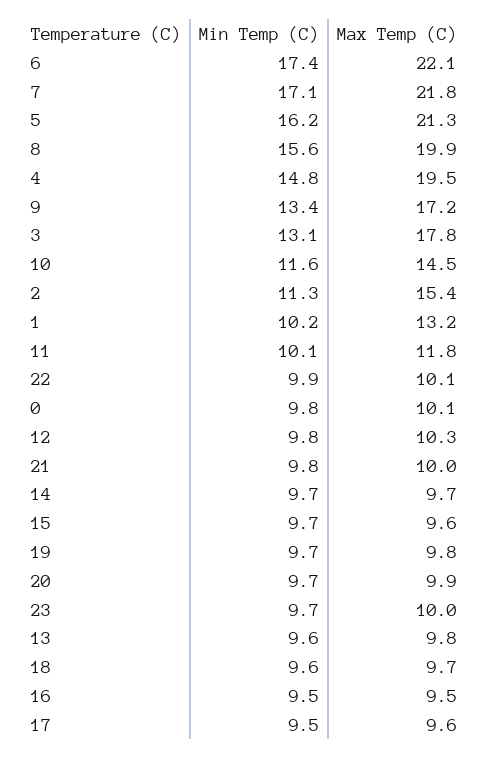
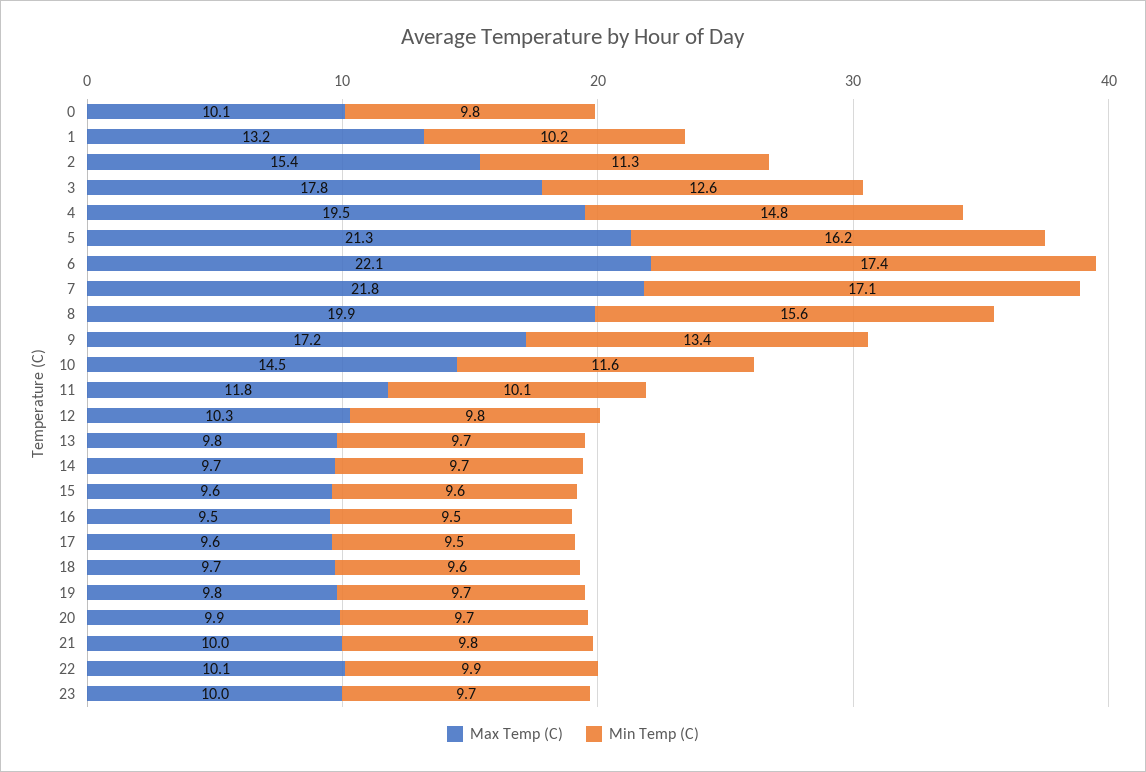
Min Temp (C), 3: 13.1 -> 12.6
Min Temp (C), 15: 9.7 -> 9.6
Min Temp (C), 13: 9.6 -> 9.7

